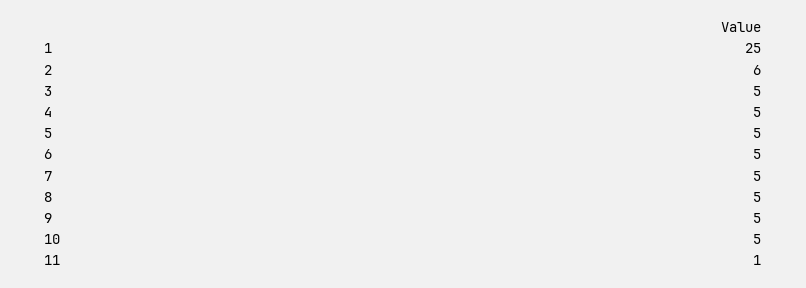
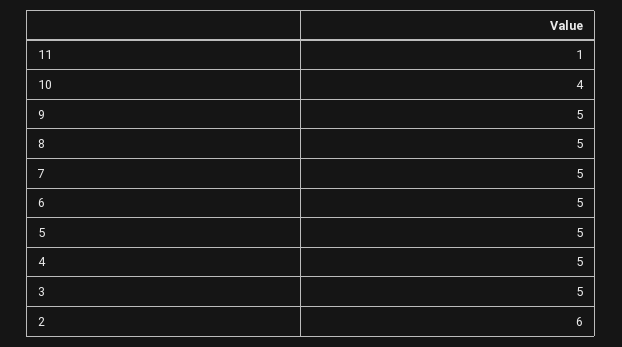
1: 25 -> none
10: 5 -> 4

